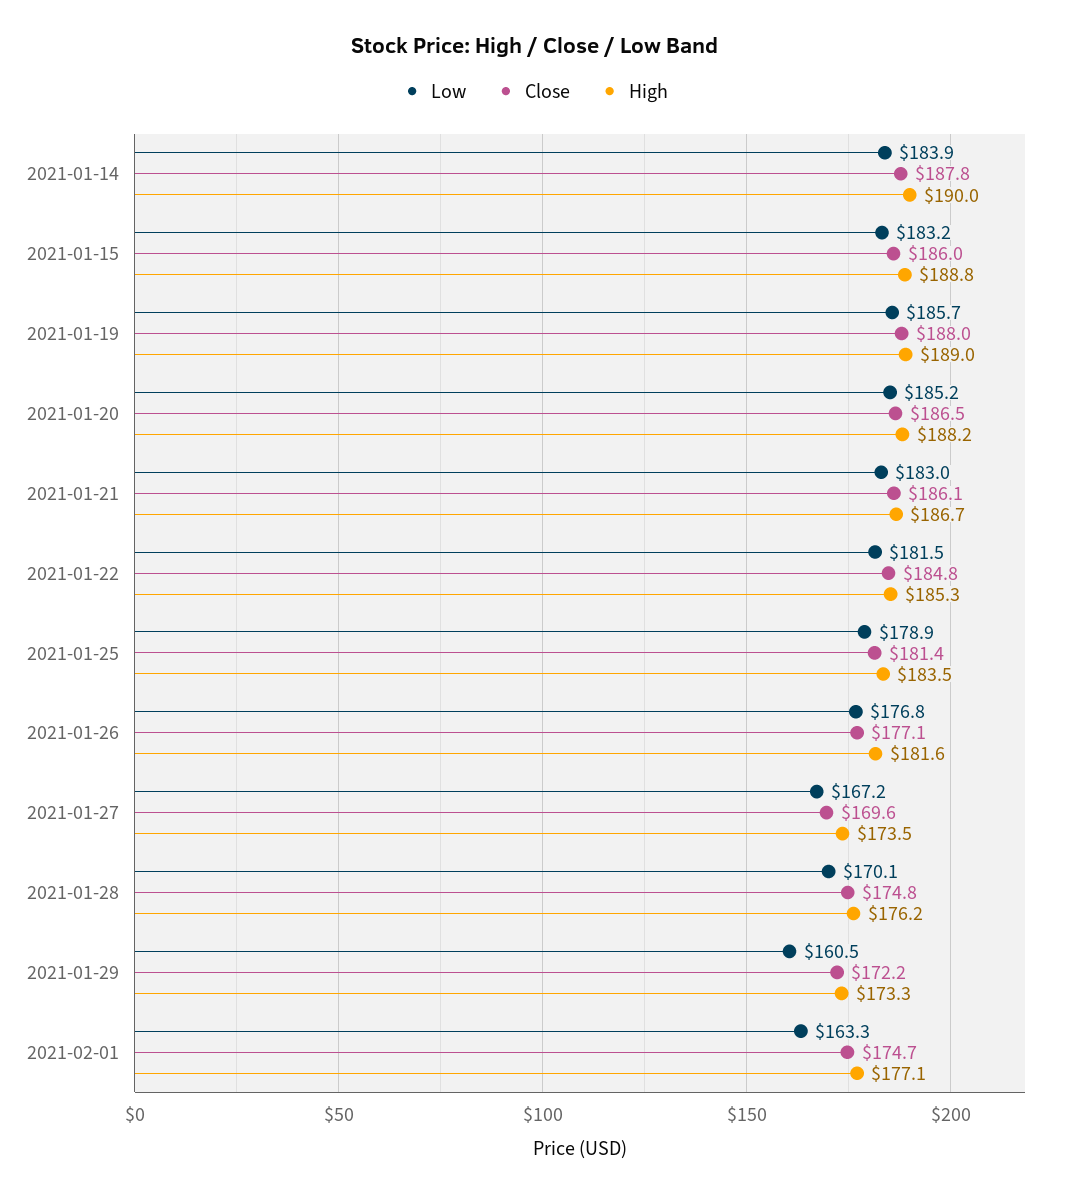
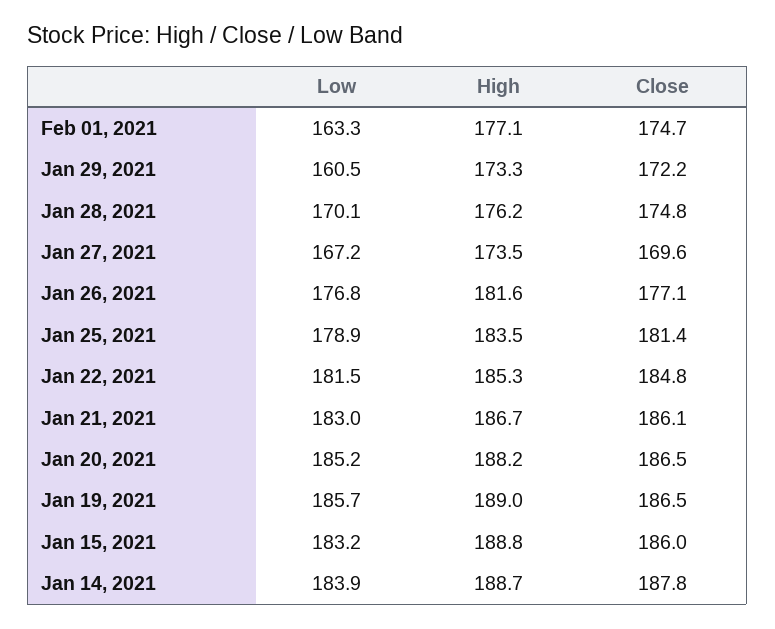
High, 2021-01-14: 190 -> 188.7
Close, 2021-01-19: 188 -> 186.5

